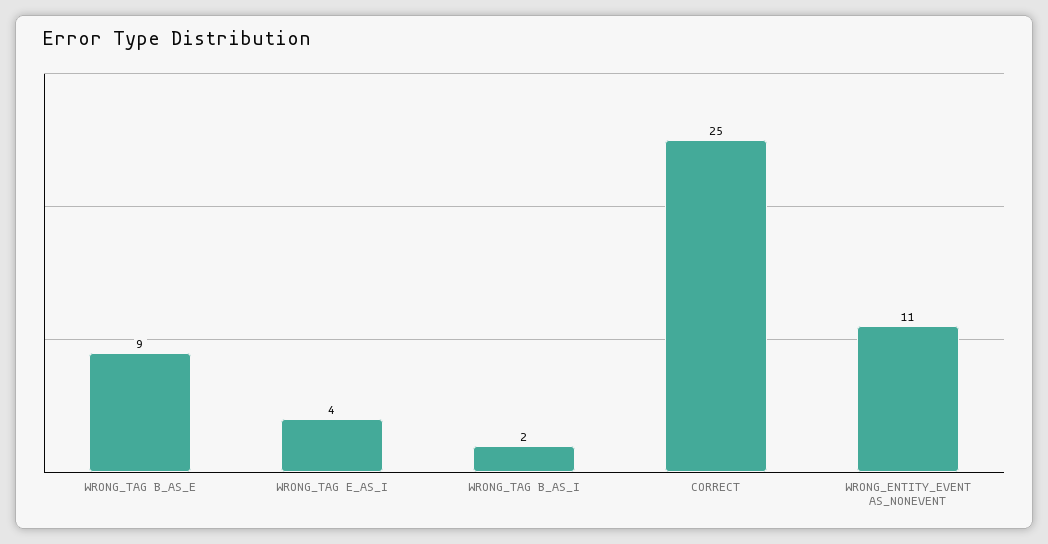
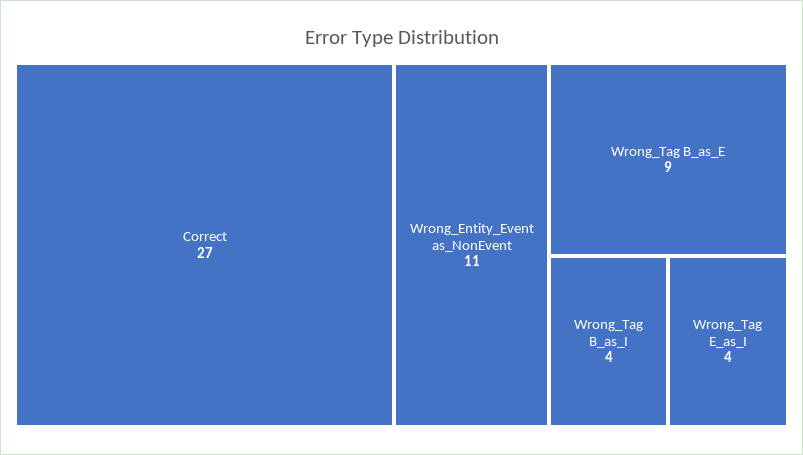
WRONG_TAG B_AS_I: 2 -> 4
CORRECT: 25 -> 27

